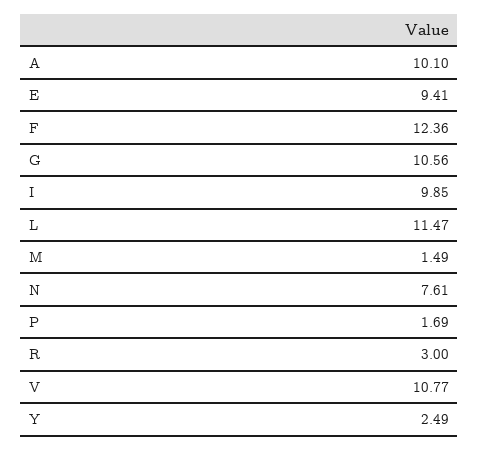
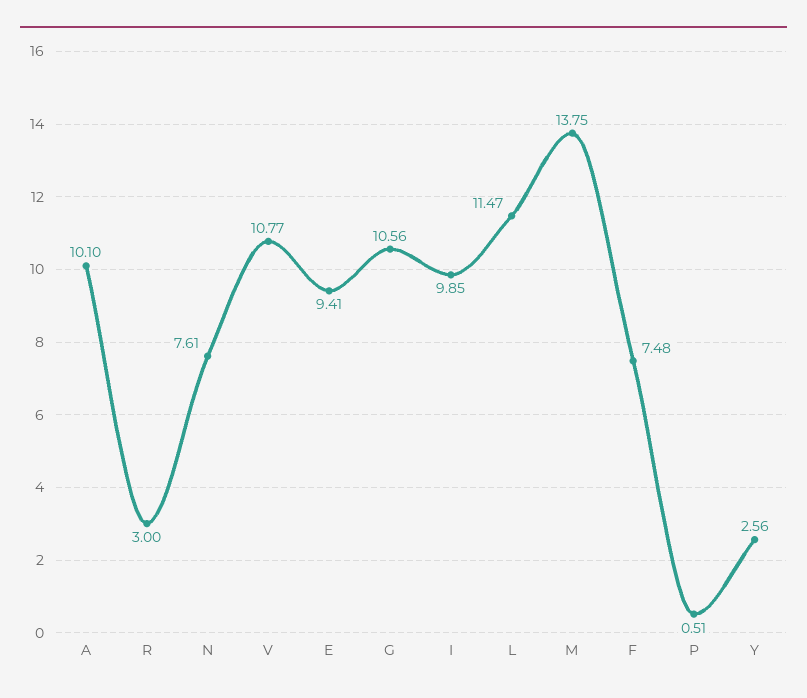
F: 12.36 -> 7.48
M: 1.49 -> 13.75
P: 1.69 -> 0.51
Y: 2.49 -> 2.56

